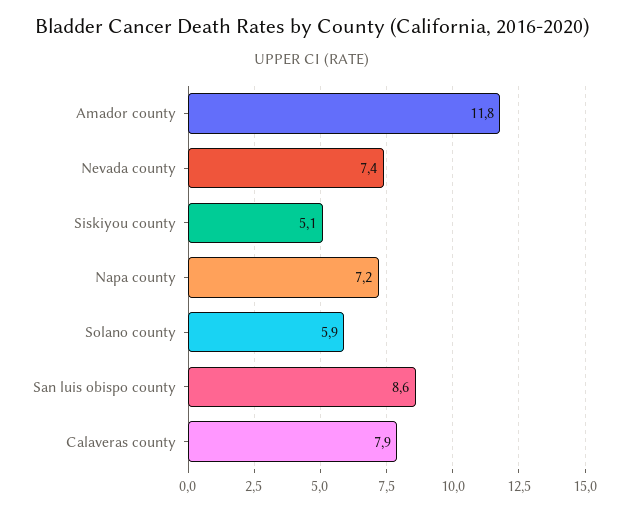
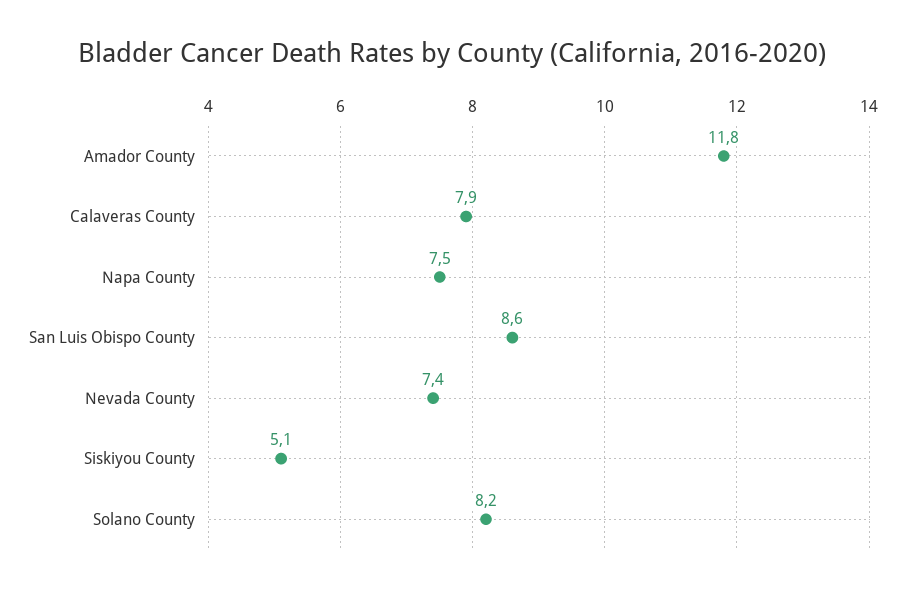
Napa county: 7.2 -> 7.5
Solano county: 5.9 -> 8.2

